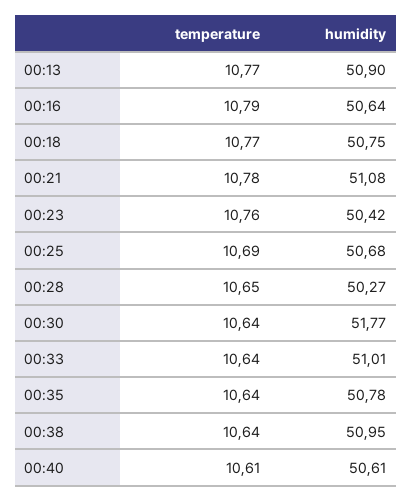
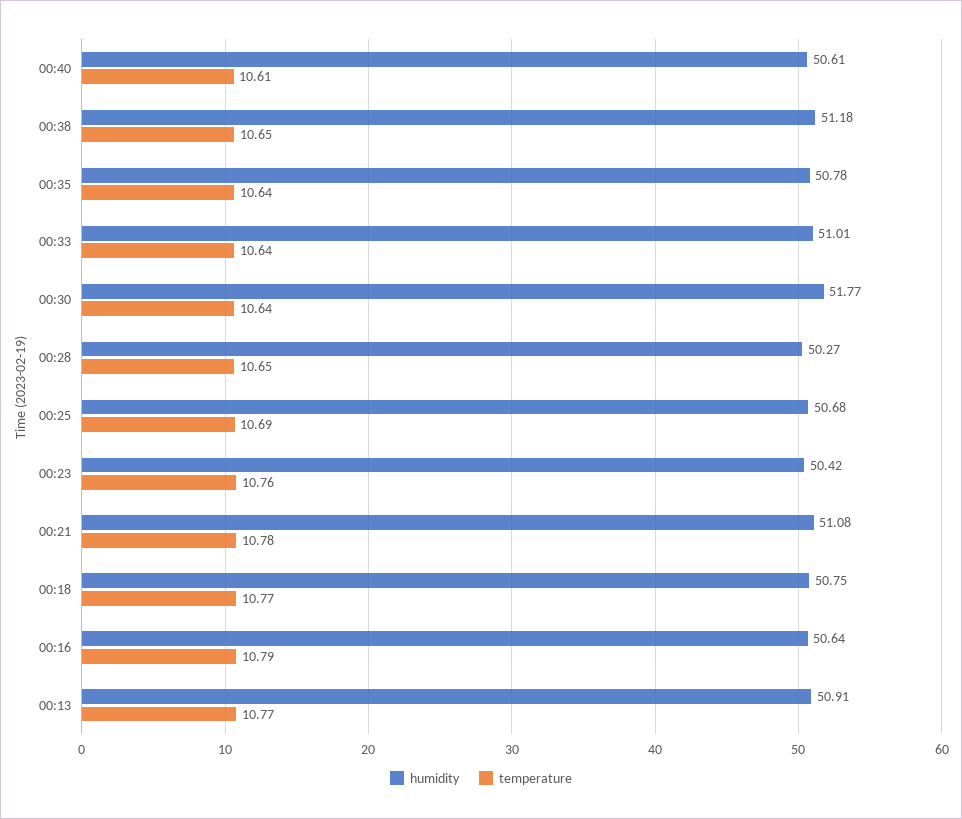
humidity, 00:13: 50.9 -> 50.91
temperature, 00:38: 10.64 -> 10.65
humidity, 00:38: 50.95 -> 51.18

